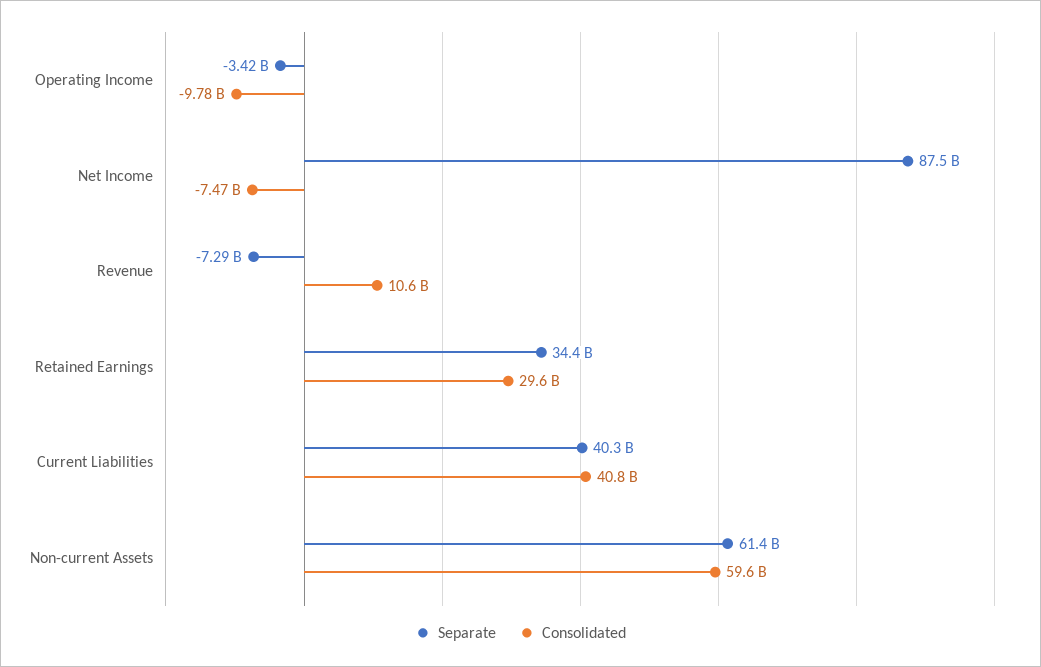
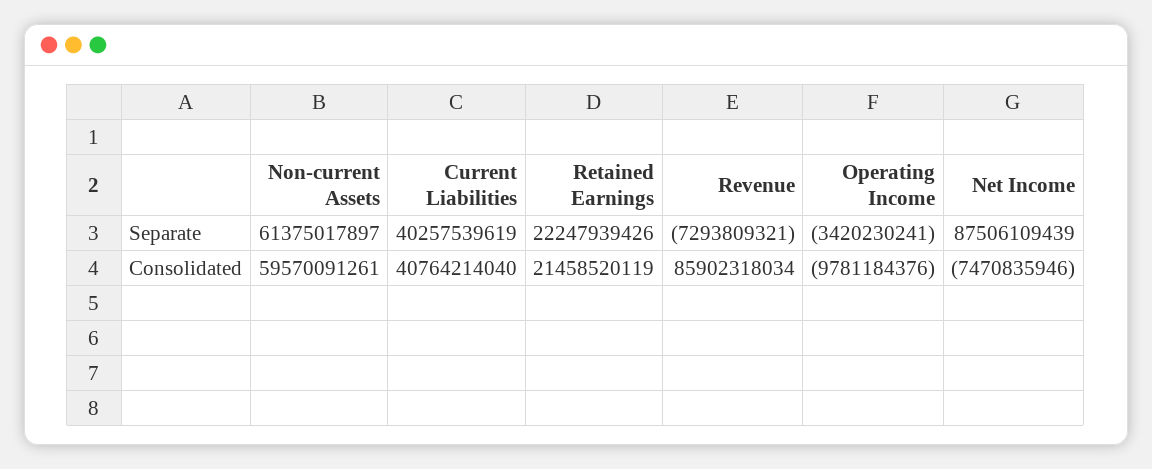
Consolidated, Revenue: 10600000000 -> 85902318034
Separate, Retained Earnings: 34400000000 -> 22247939426
Consolidated, Retained Earnings: 29600000000 -> 21458520119

